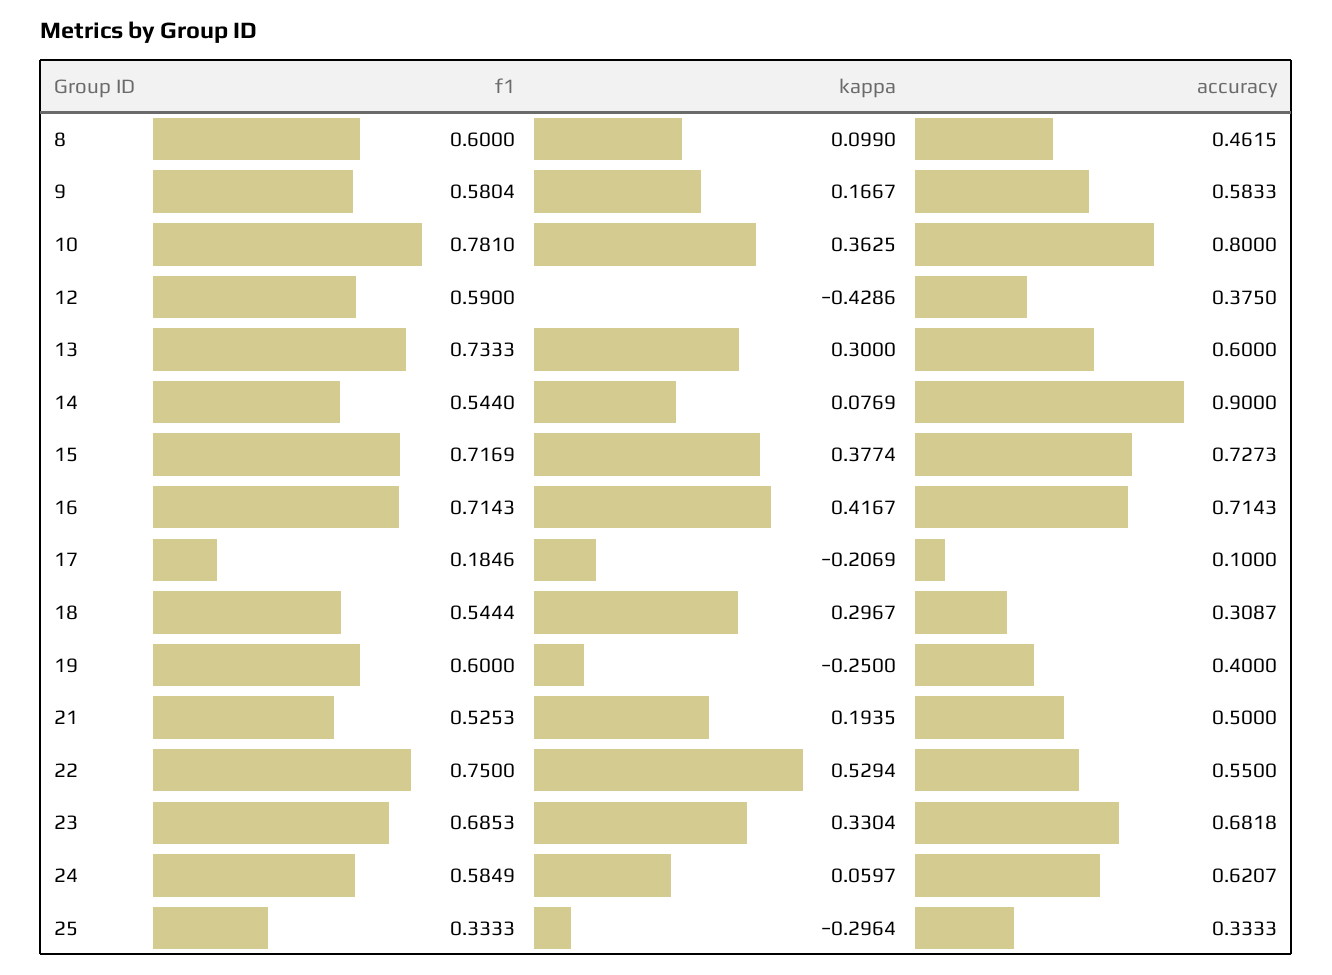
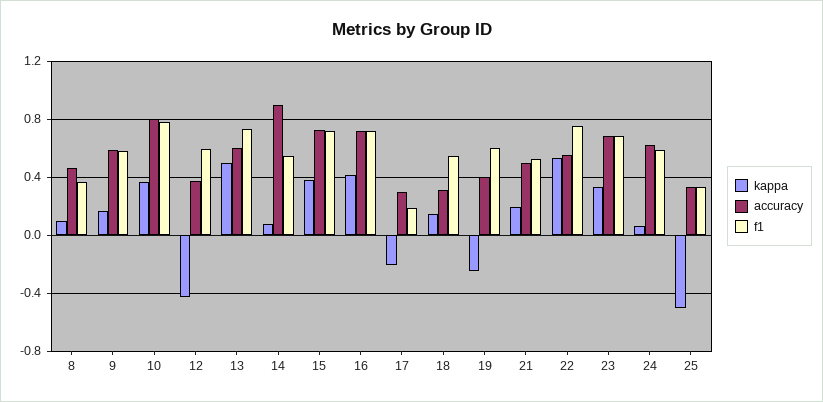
f1, 8: 0.6 -> 0.35
kappa, 13: 0.3 -> 0.5
accuracy, 17: 0.1 -> 0.3
kappa, 18: 0.2967 -> 0.15
kappa, 25: -0.2964 -> -0.5

